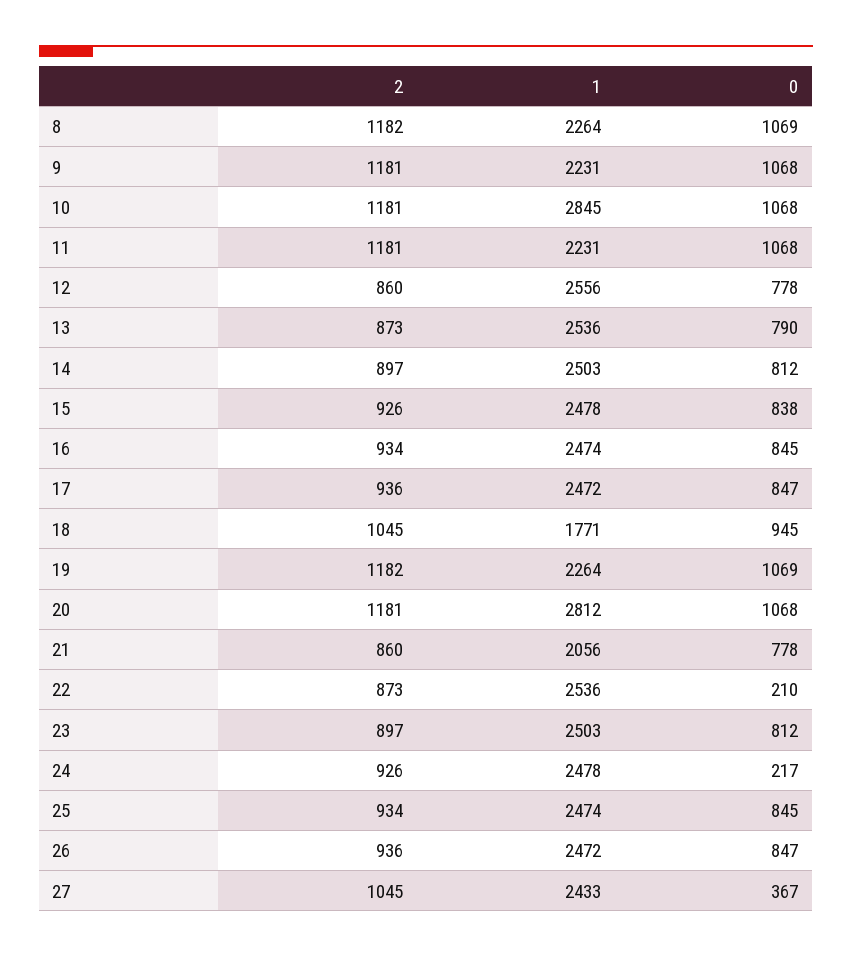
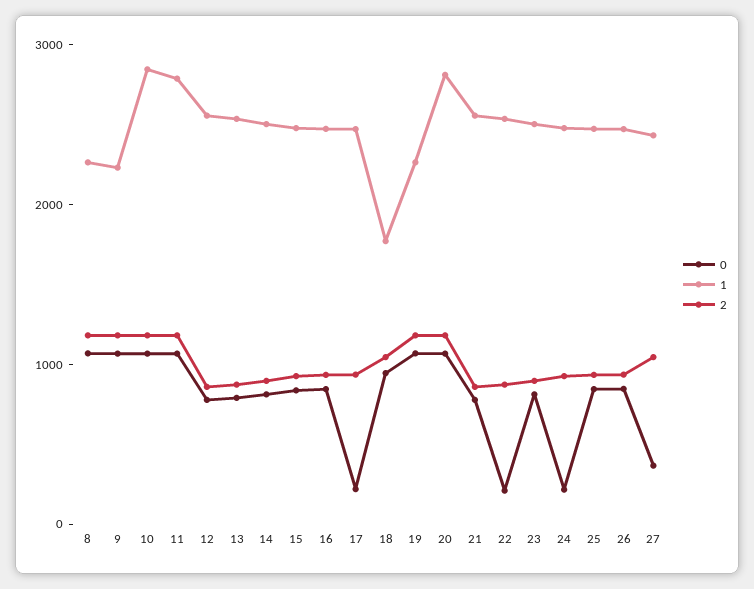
1, 11: 2231 -> 2800
0, 17: 847 -> 200
1, 21: 2056 -> 2600

